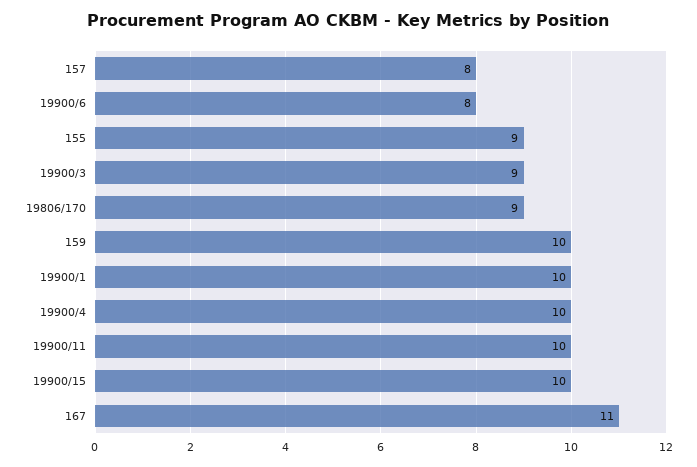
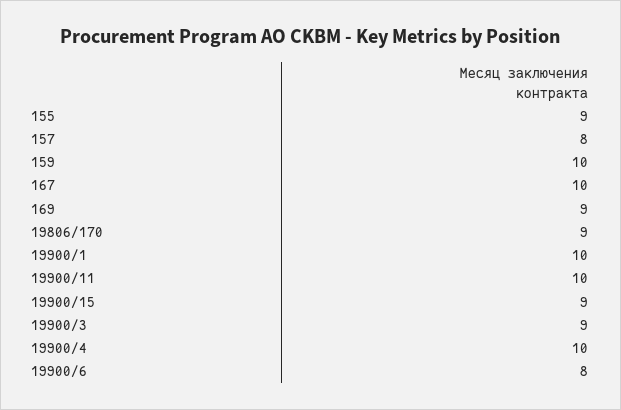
19900/15: 10 -> 9
167: 11 -> 10
169: none -> 9

